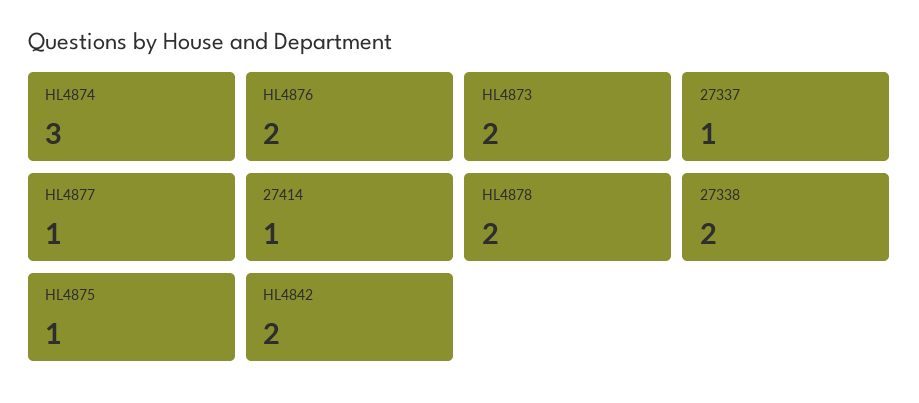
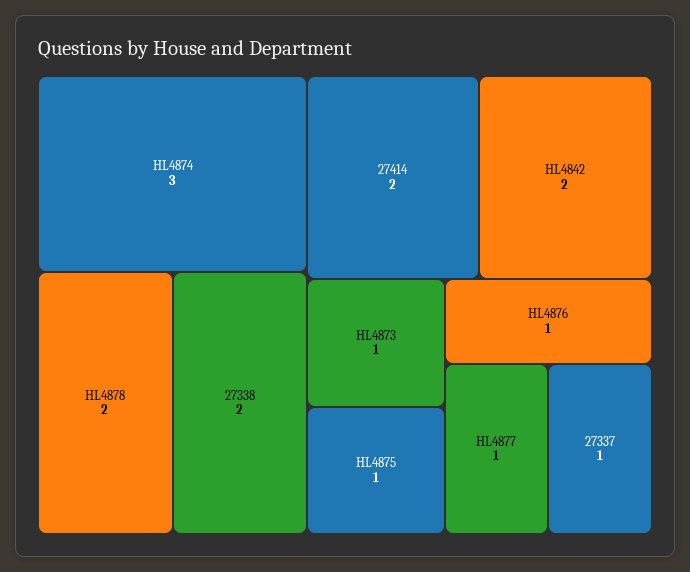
HL4876: 2 -> 1
HL4873: 2 -> 1
27414: 1 -> 2

